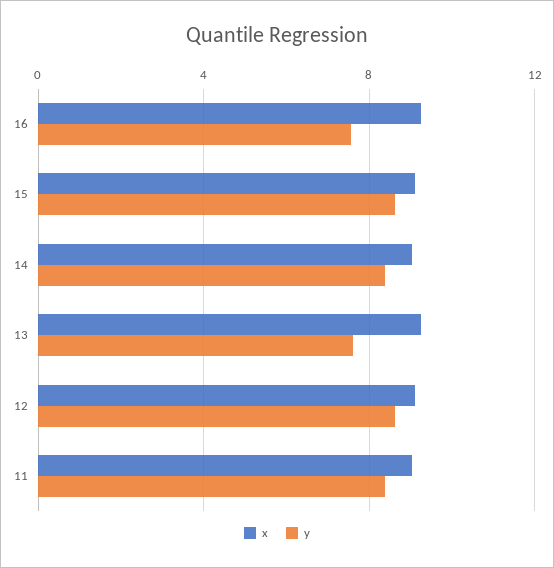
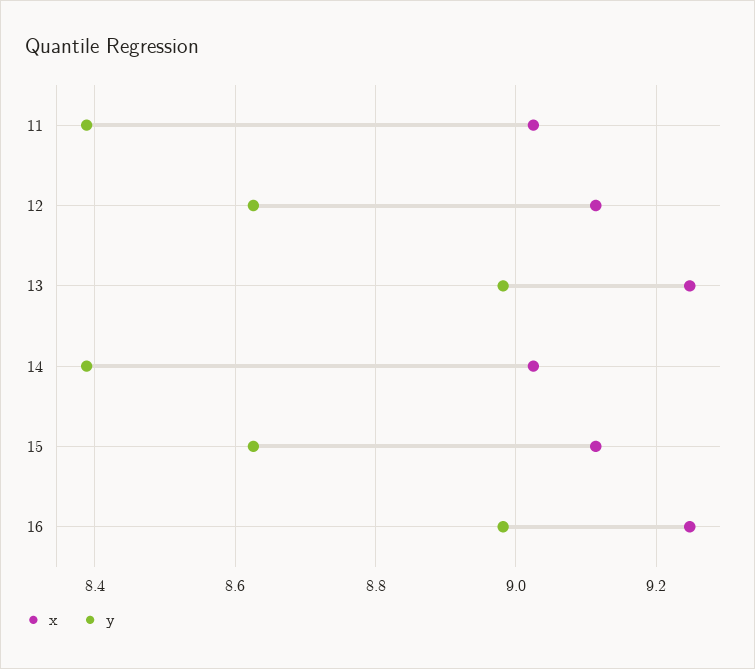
y, 16: 7.5 -> 8.98
y, 13: 7.5 -> 8.98

